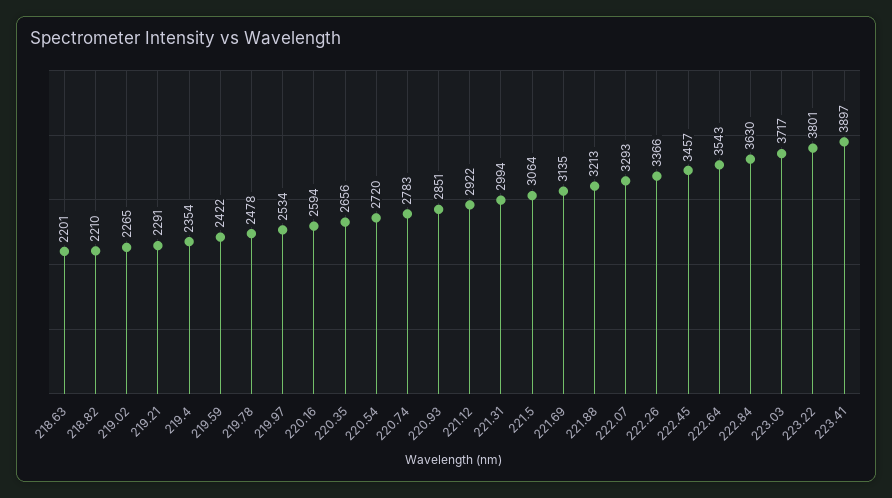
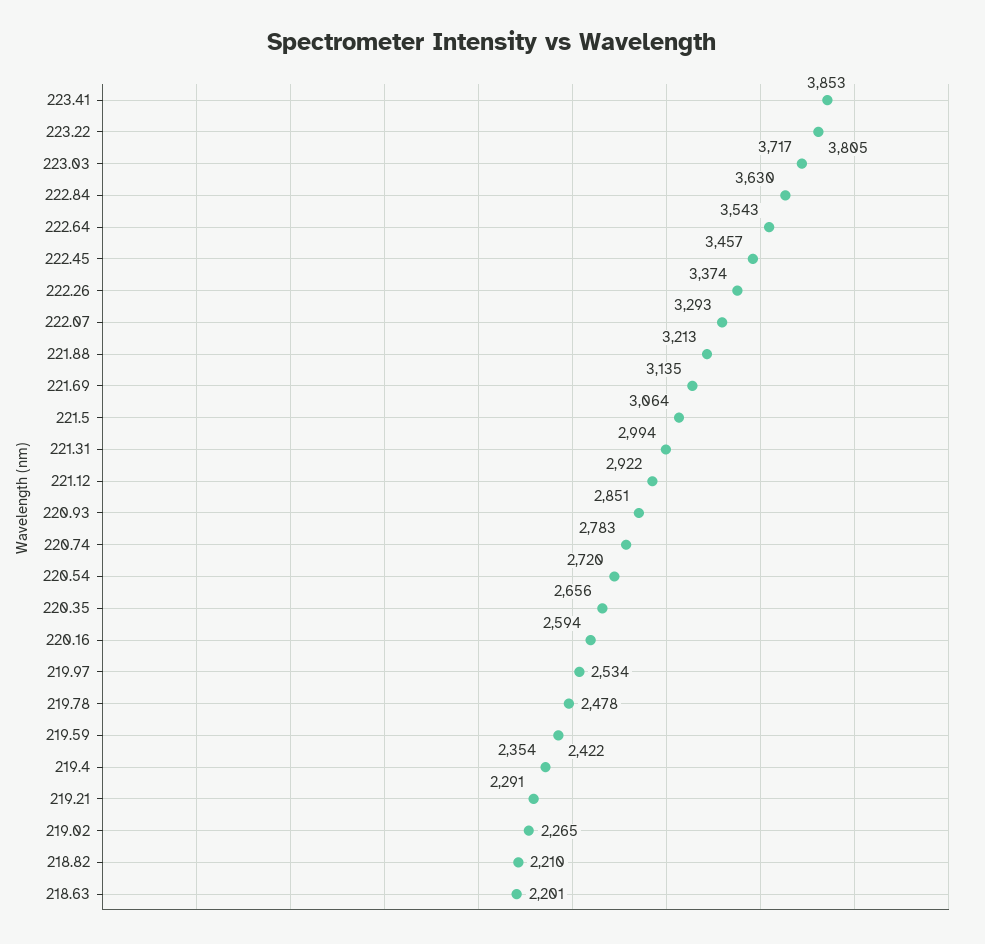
222.26: 3366 -> 3374
223.22: 3801 -> 3805
223.41: 3897 -> 3853

